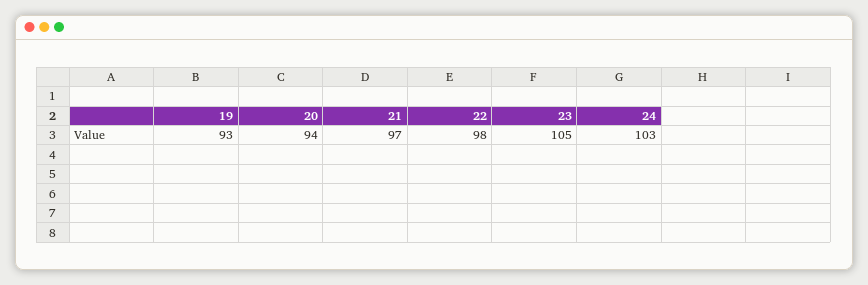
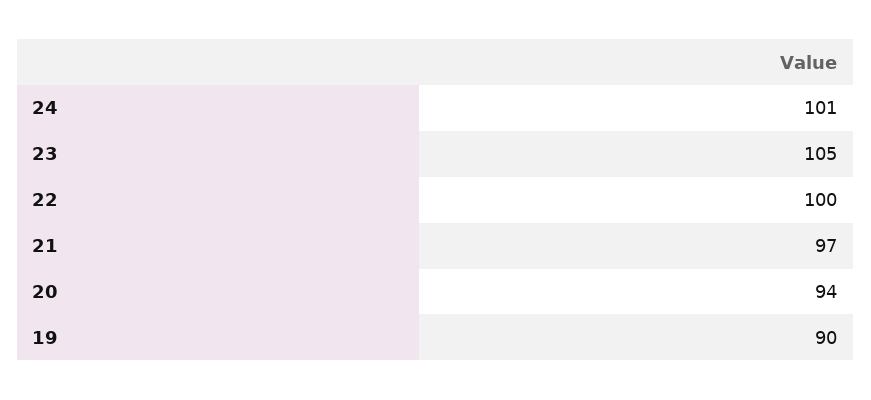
19: 93 -> 90
22: 98 -> 100
24: 103 -> 101

